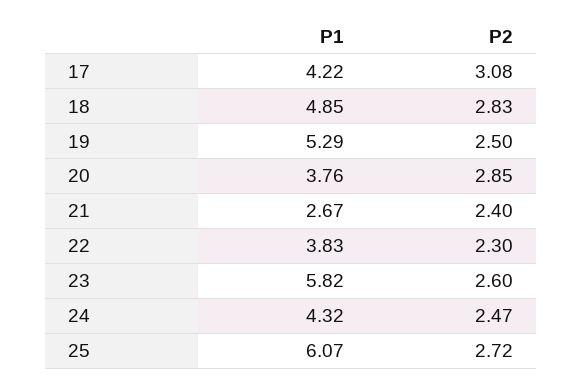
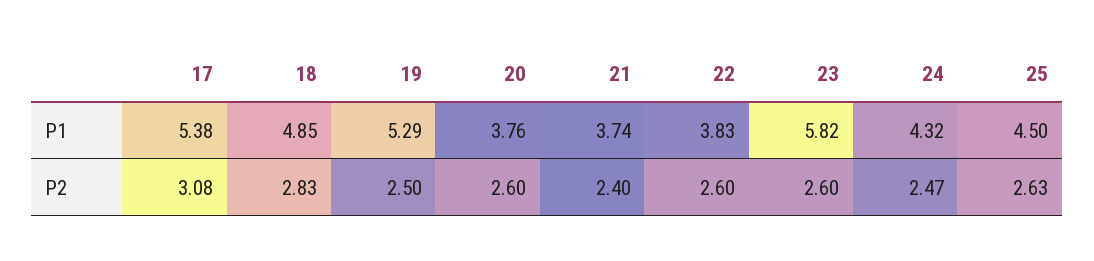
P1, 17: 4.22 -> 5.38
P2, 20: 2.85 -> 2.6
P1, 21: 2.67 -> 3.74
P2, 22: 2.3 -> 2.6
P1, 25: 6.07 -> 4.5
P2, 25: 2.72 -> 2.63

